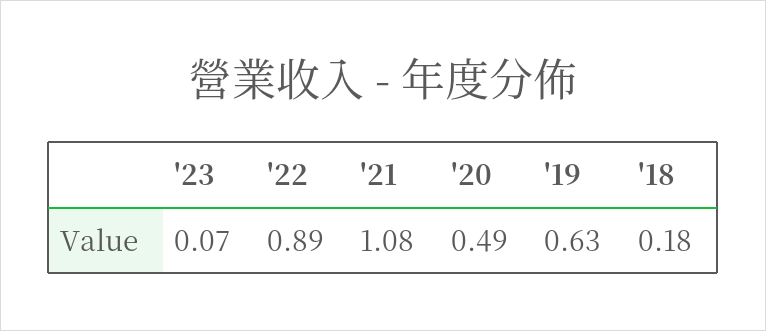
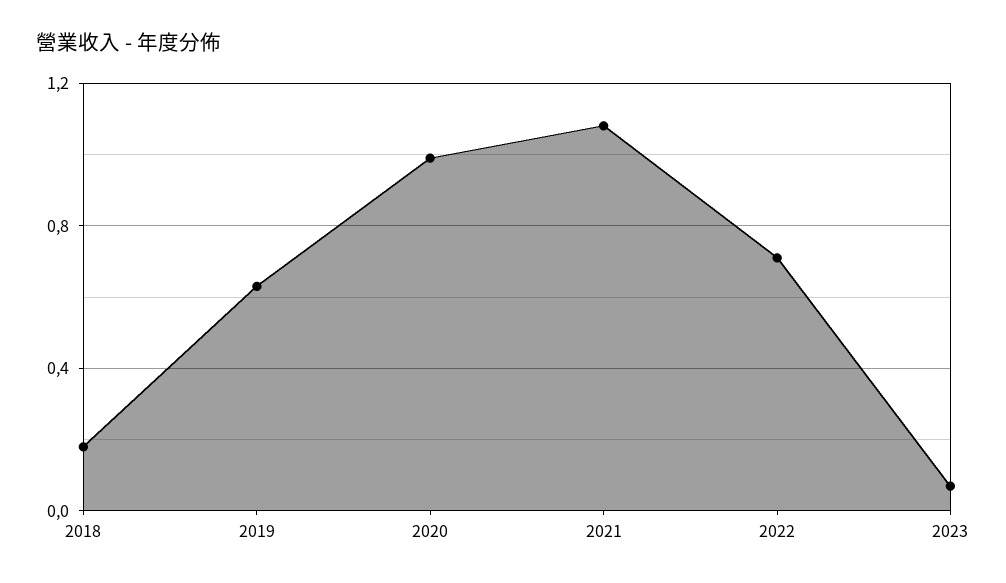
'22: 0.89 -> 0.7
'20: 0.49 -> 1

